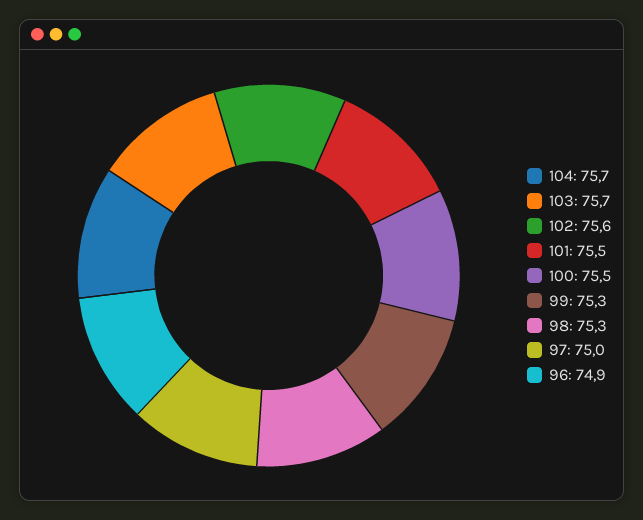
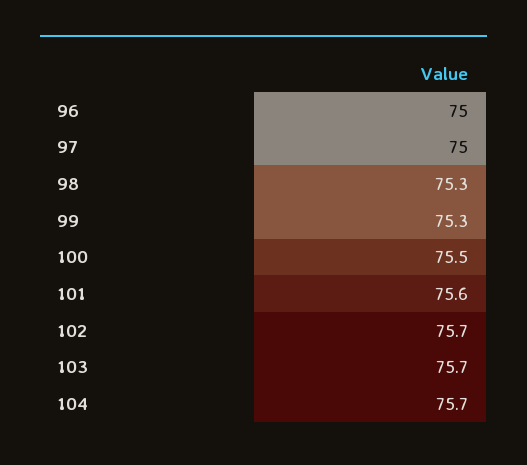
102: 75.6 -> 75.7
101: 75.5 -> 75.6
96: 74.9 -> 75

